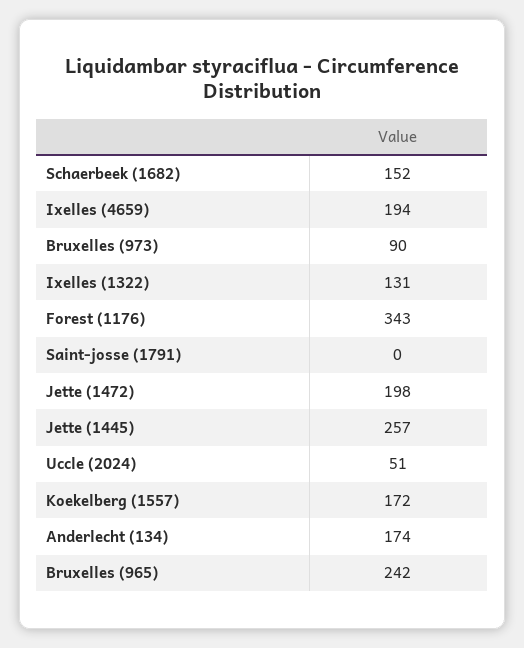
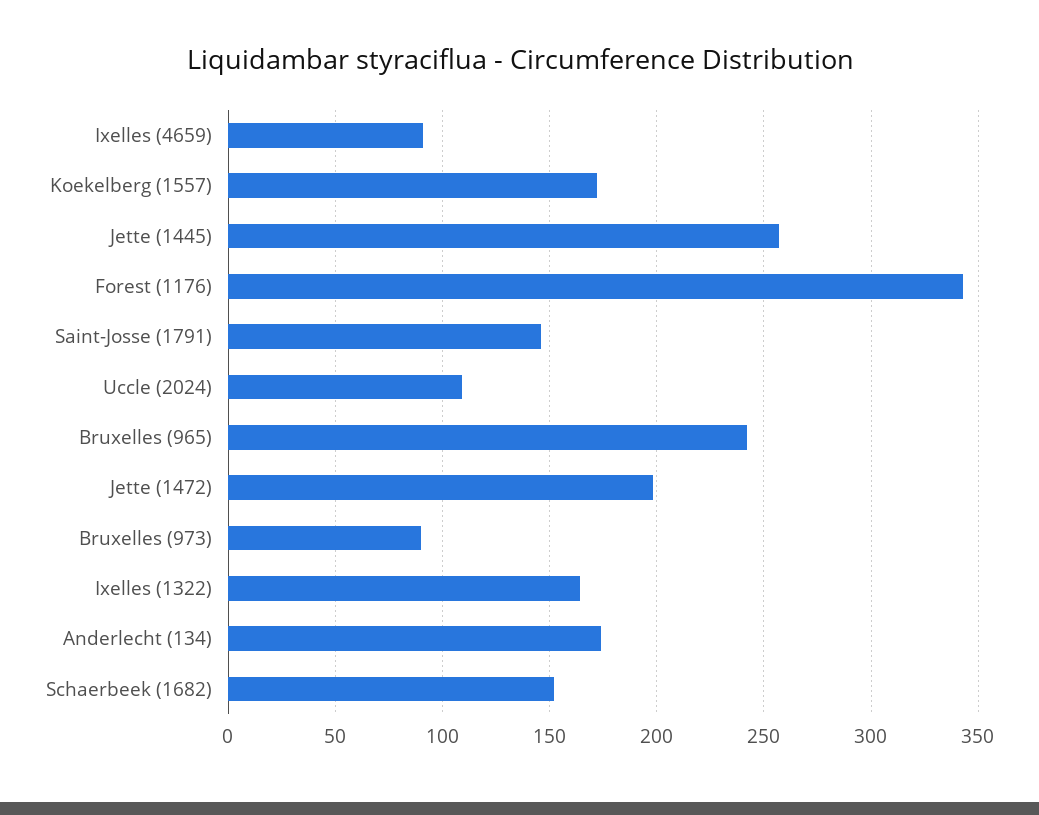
Ixelles (4659): 194 -> 90
Ixelles (1322): 131 -> 165
Saint-josse (1791): 0 -> 145
Uccle (2024): 51 -> 110

